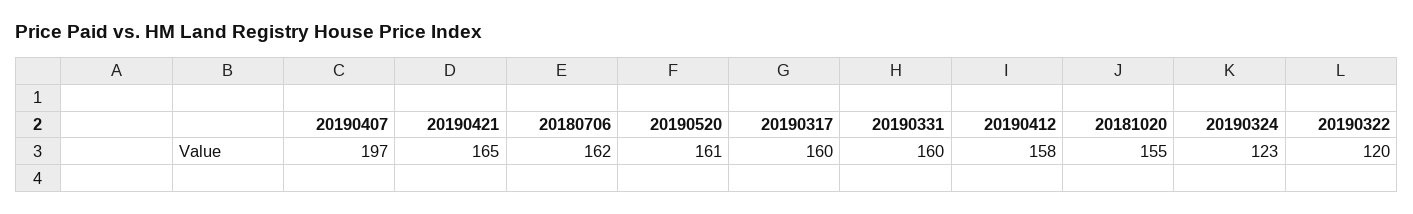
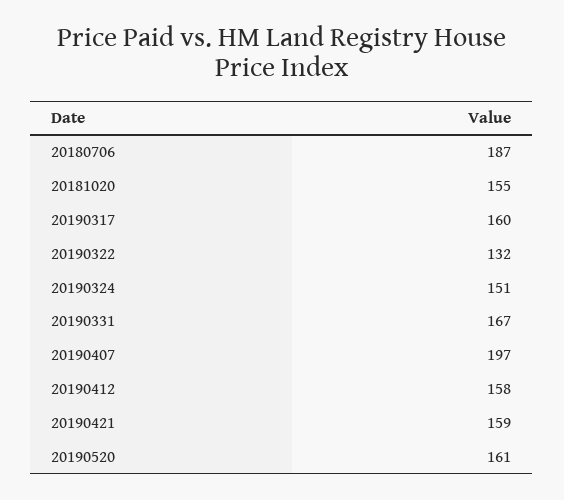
20190421: 165 -> 159
20180706: 162 -> 187
20190331: 160 -> 167
20190324: 123 -> 151
20190322: 120 -> 132

